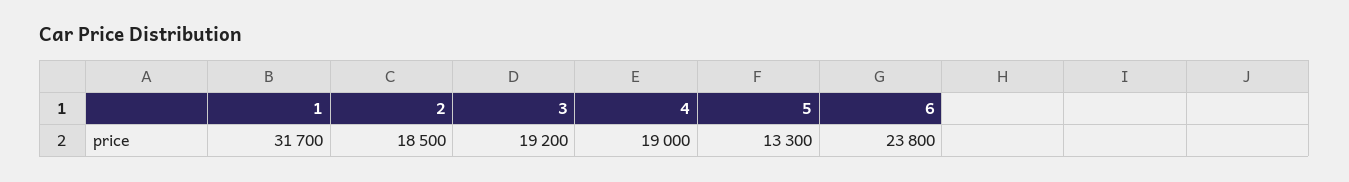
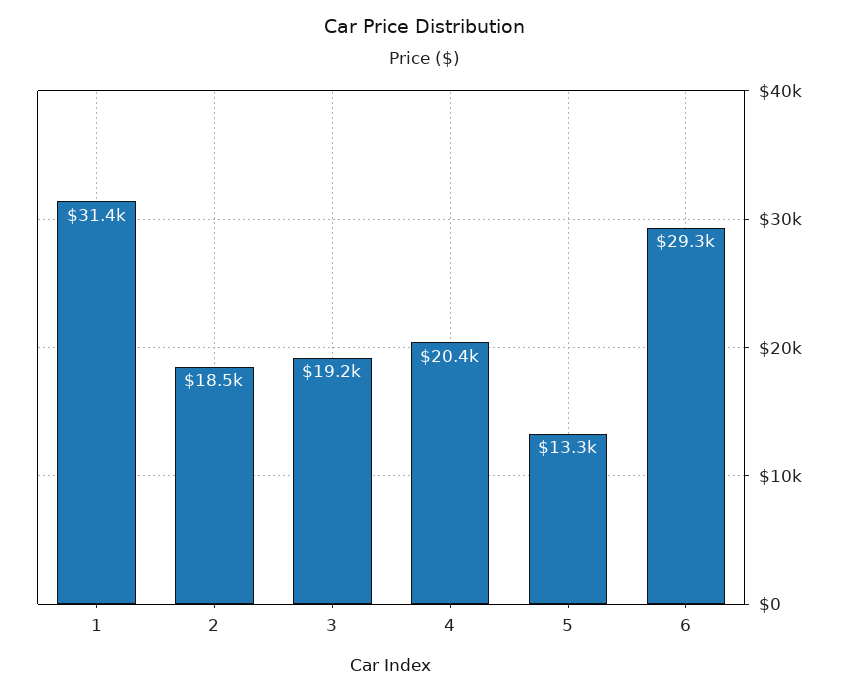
1: 31700 -> 31400
4: 19000 -> 20400
6: 23800 -> 29300

